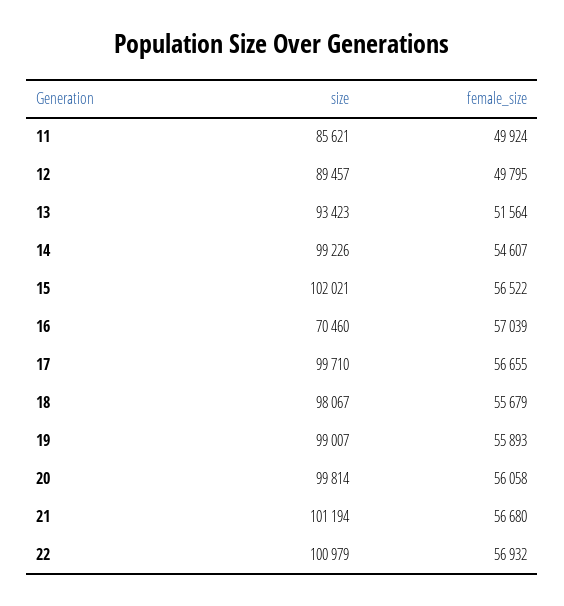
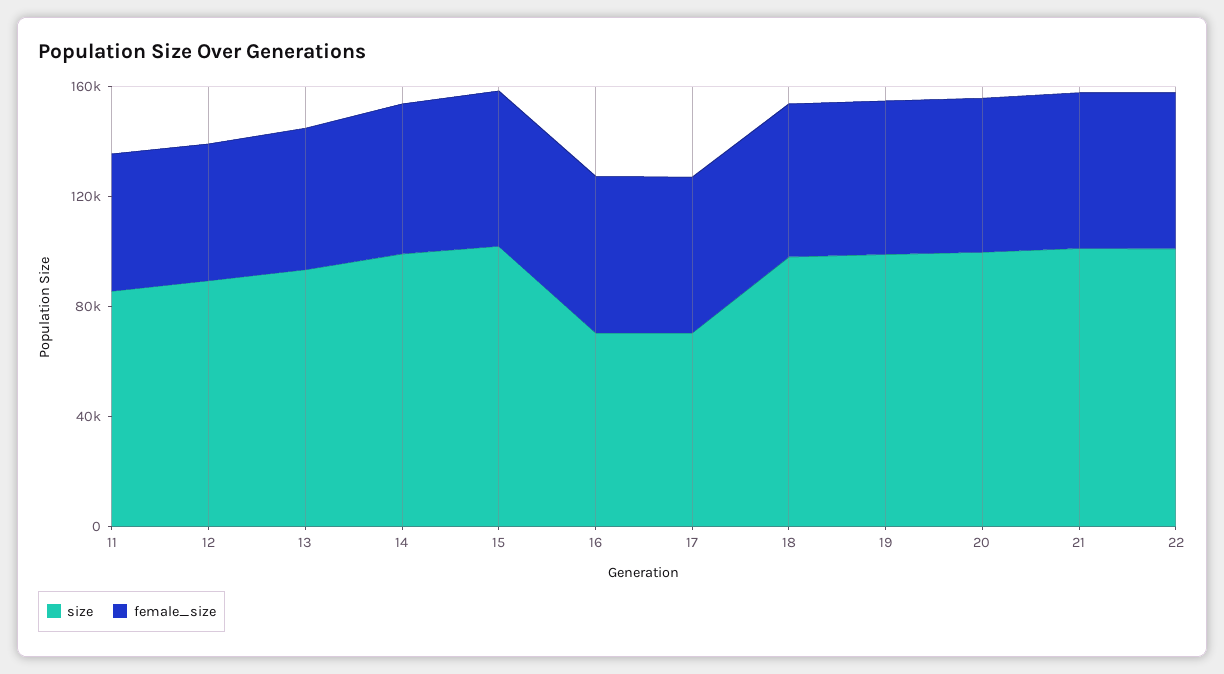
size, 17: 99710 -> 70000

